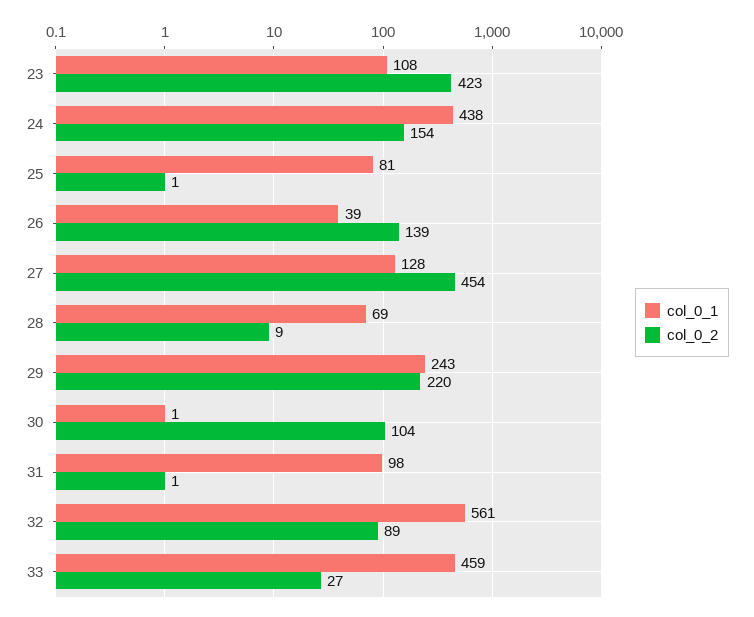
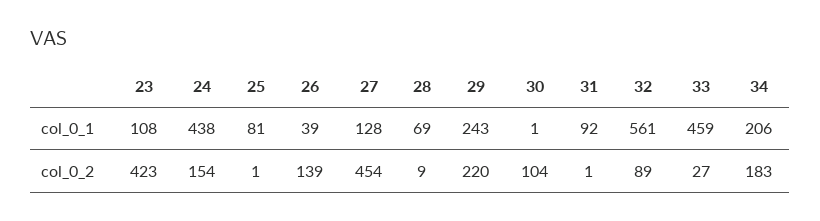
col_0_1, 31: 98 -> 92
col_0_1, 34: none -> 206
col_0_2, 34: none -> 183

